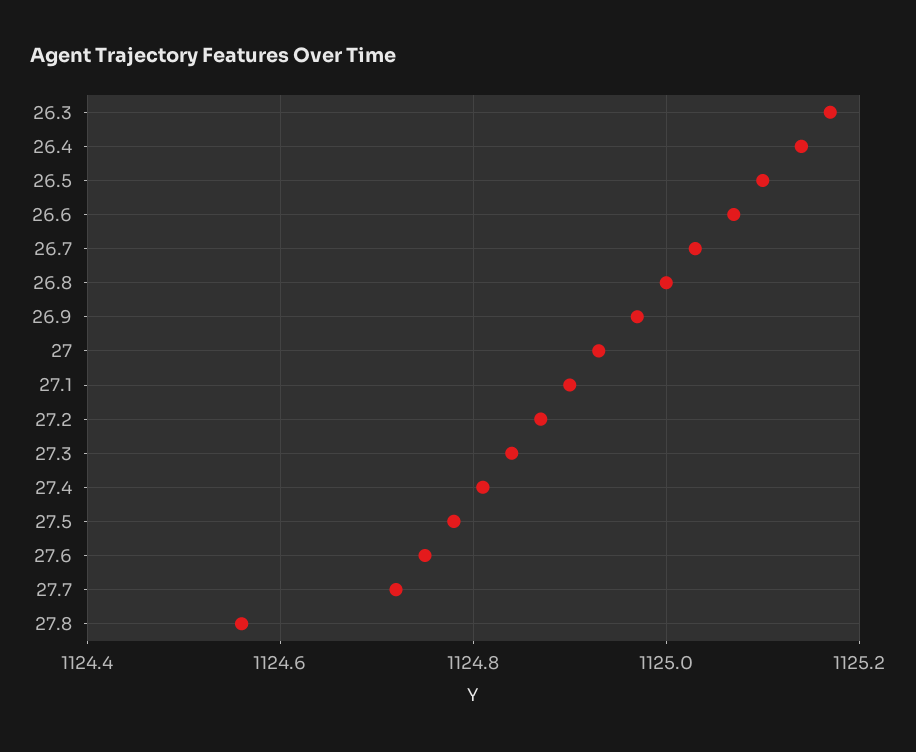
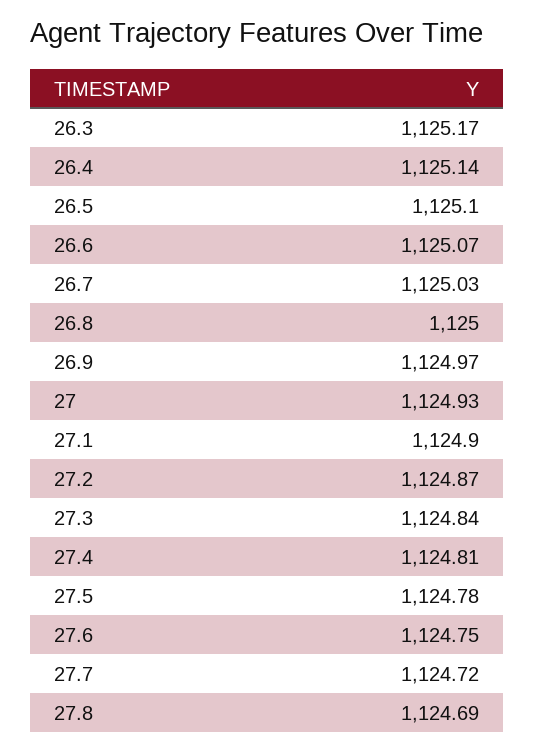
27.8: 1124.55 -> 1124.69

